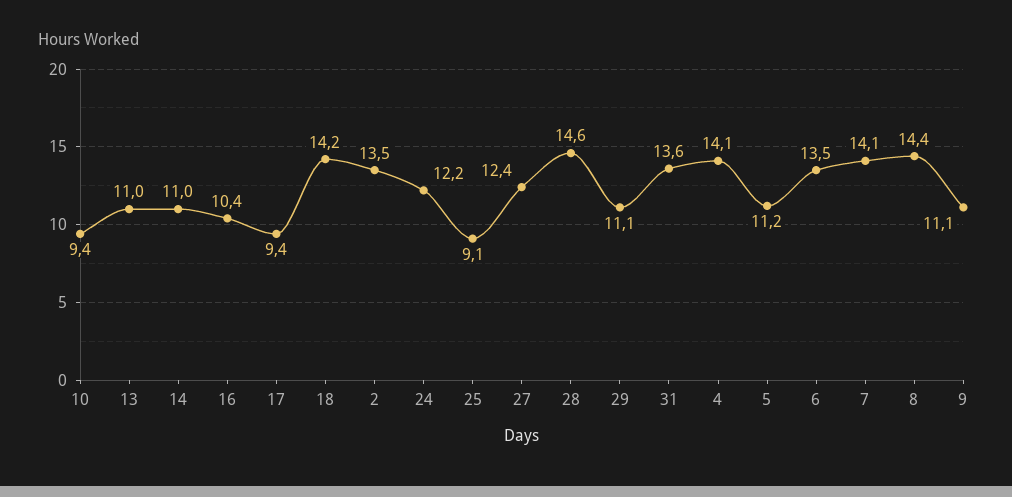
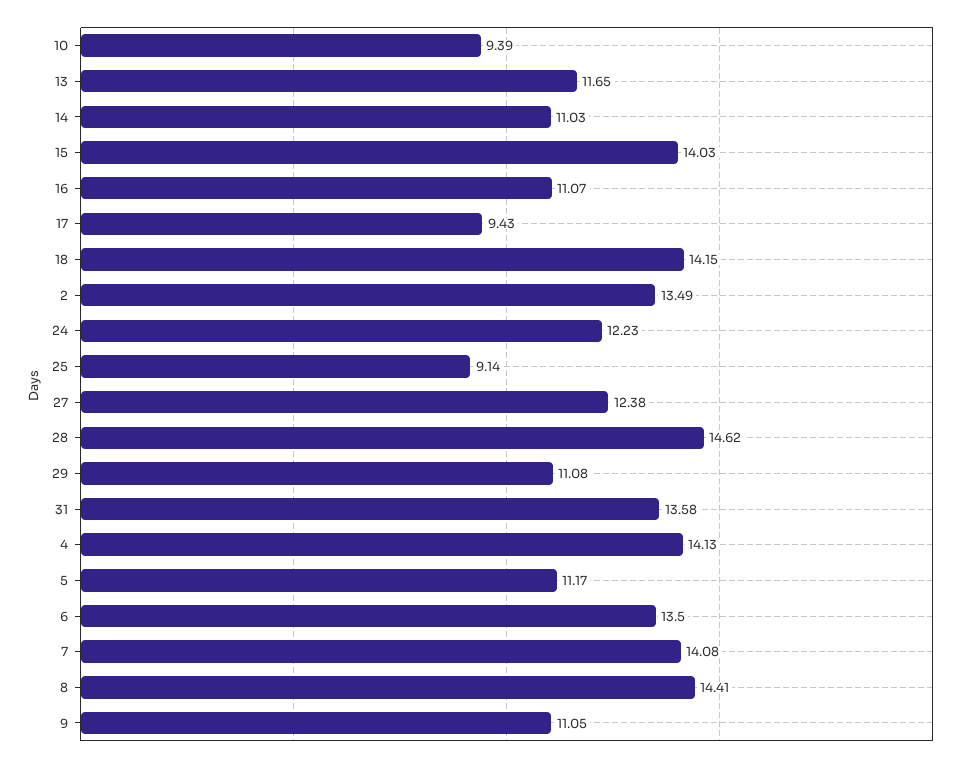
13: 11 -> 11.65
16: 10.4 -> 11.07
15: none -> 14.03

